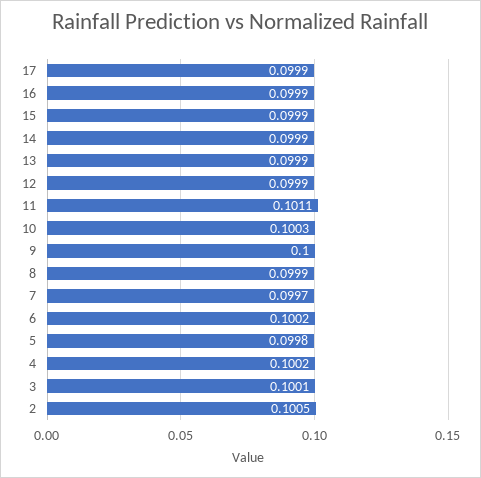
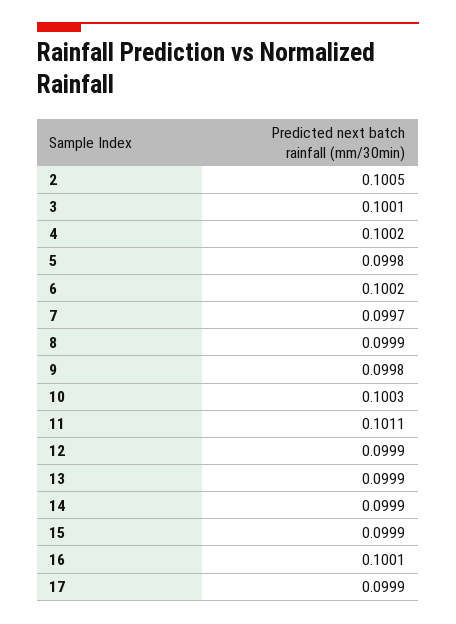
16: 0.0999 -> 0.1001
9: 0.1 -> 0.0998

